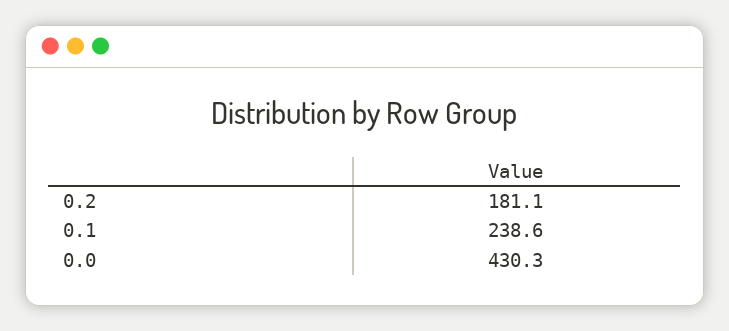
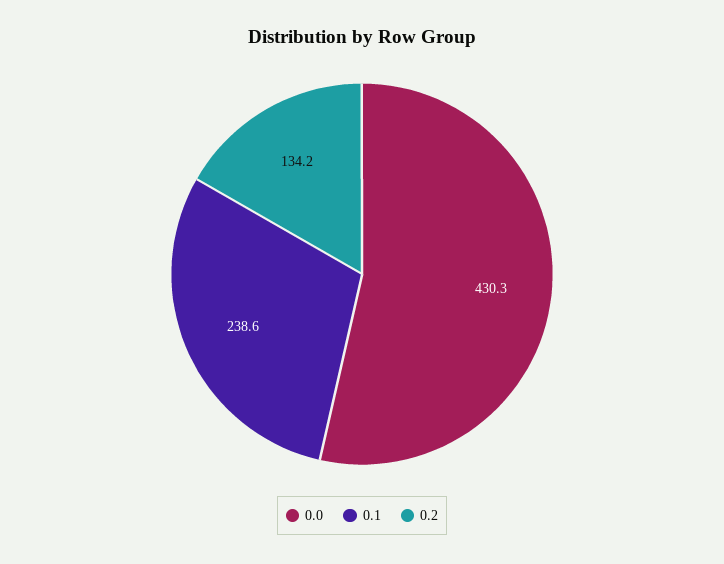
0.2: 181.1 -> 134.2

